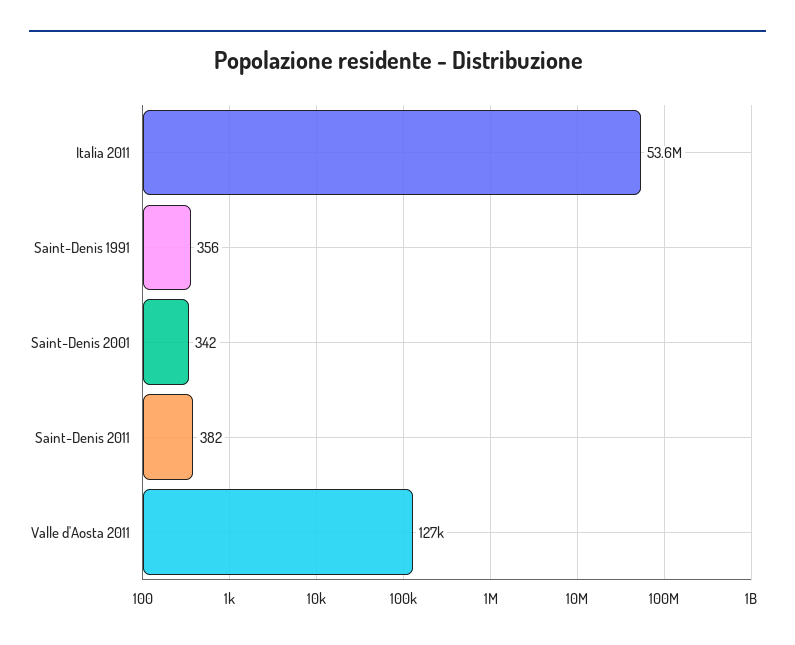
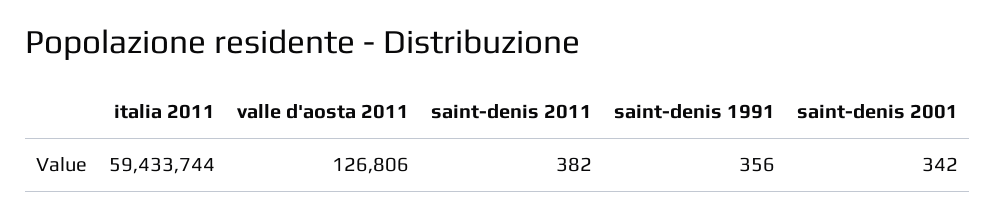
Italia 2011: 53600000 -> 59433744

